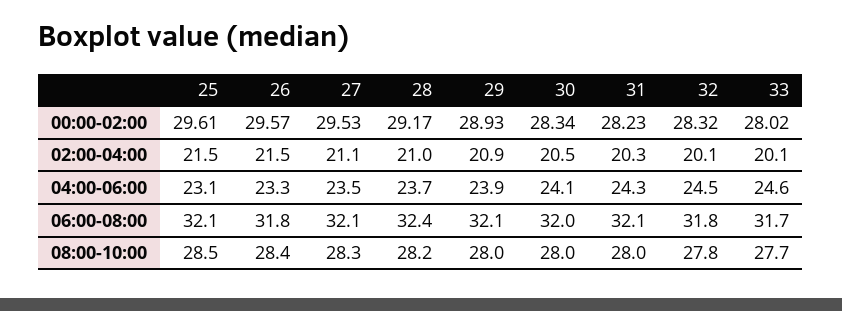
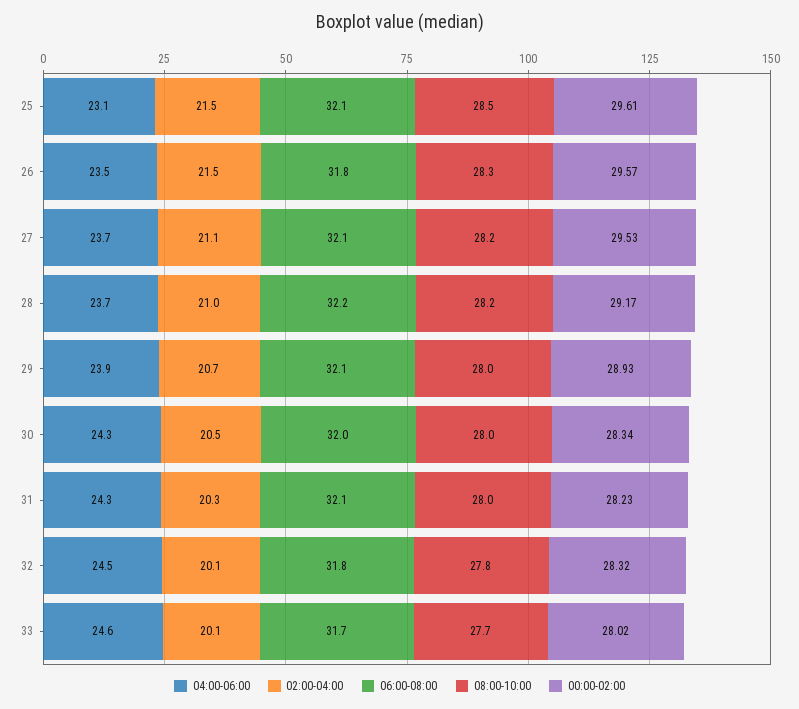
02:00-04:00, 29: 20.9 -> 20.7
04:00-06:00, 26: 23.3 -> 23.5
04:00-06:00, 27: 23.5 -> 23.7
04:00-06:00, 30: 24.1 -> 24.3
06:00-08:00, 28: 32.4 -> 32.2
08:00-10:00, 26: 28.4 -> 28.3
08:00-10:00, 27: 28.3 -> 28.2

